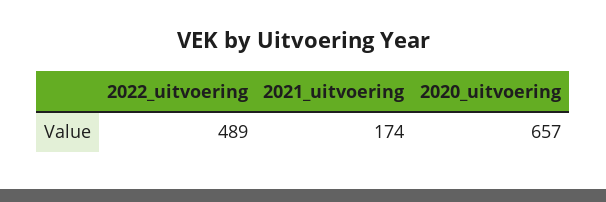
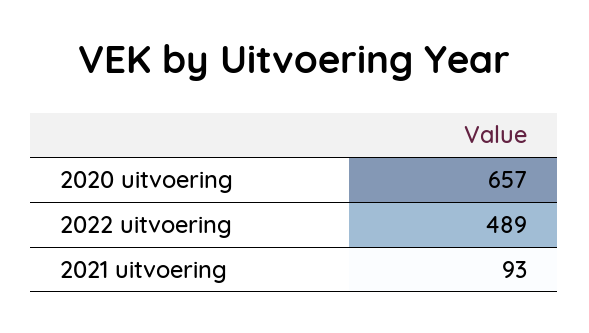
2021_uitvoering: 174 -> 93

